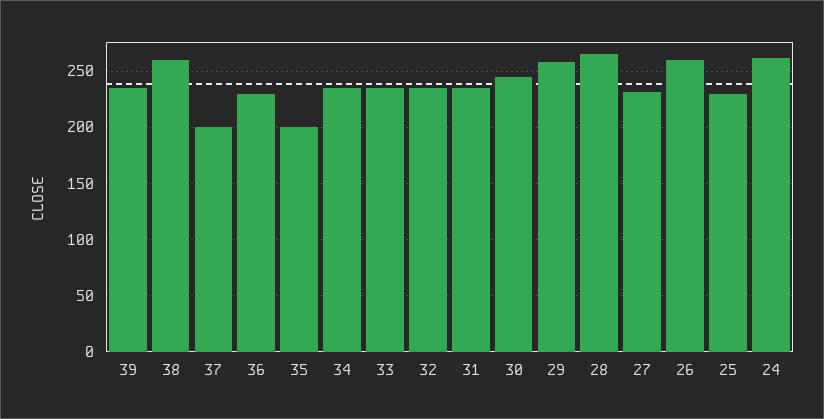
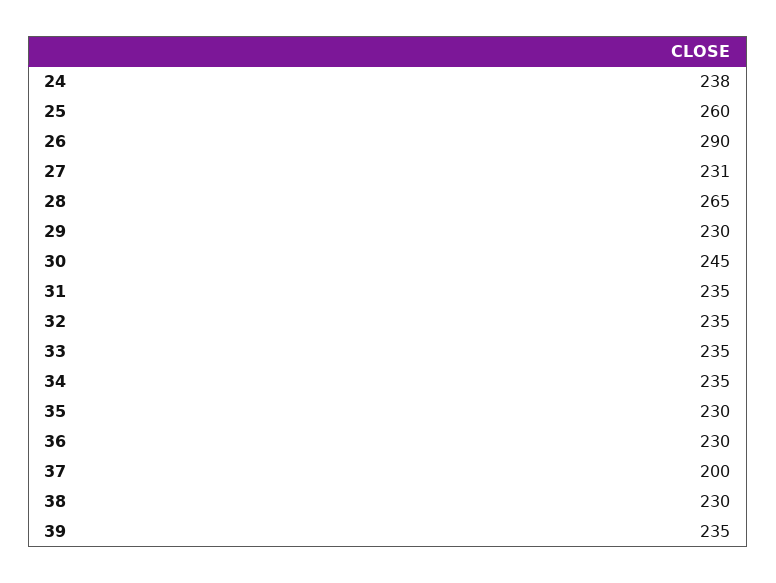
38: 260 -> 230
35: 200 -> 230
29: 260 -> 230
26: 260 -> 290
25: 230 -> 260
24: 260 -> 238

